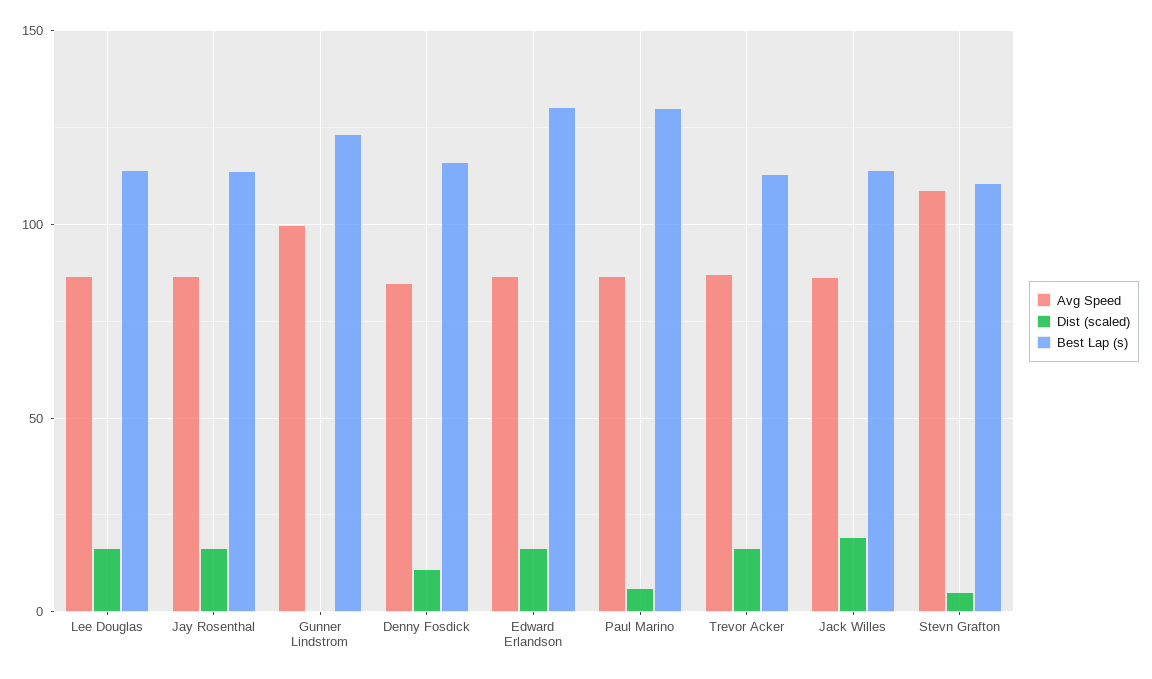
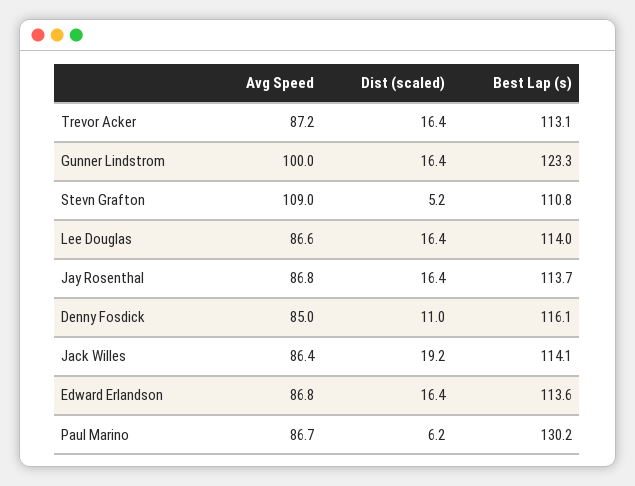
Dist (scaled), Gunner Lindstrom: 0 -> 16.4
Best Lap (s), Edward Erlandson: 130 -> 113.6

